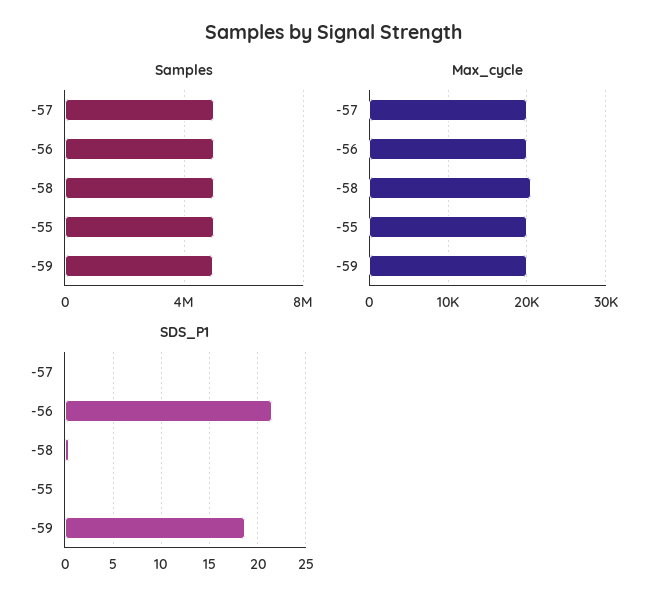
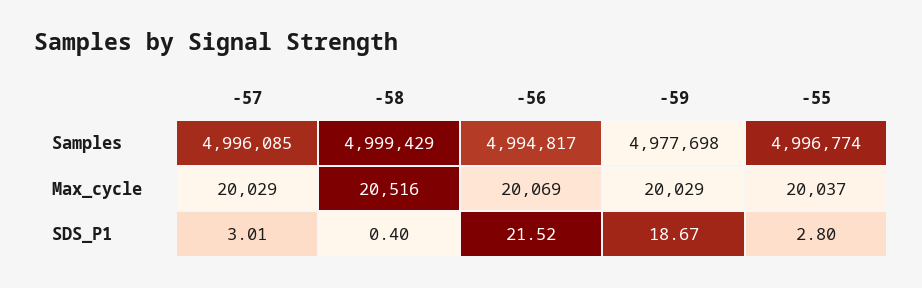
SDS_P1, -57: 0 -> 3.01
SDS_P1, -55: 0 -> 2.8

